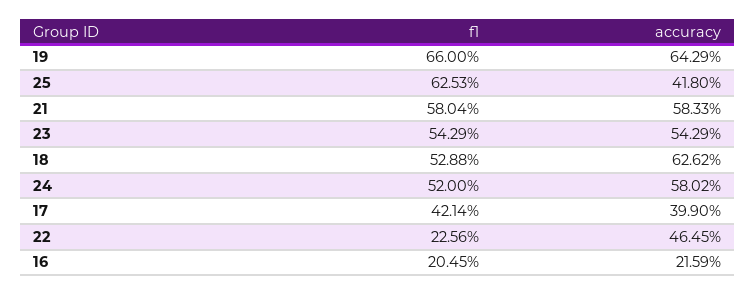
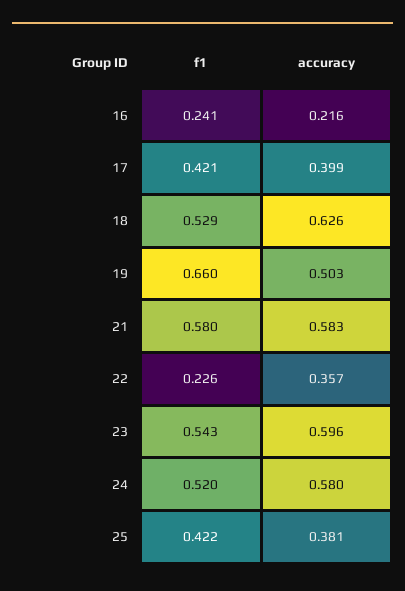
accuracy, 19: 0.6429 -> 0.503
f1, 25: 0.6253 -> 0.422
accuracy, 25: 0.418 -> 0.381
accuracy, 23: 0.5429 -> 0.596
accuracy, 22: 0.4645 -> 0.357
f1, 16: 0.2045 -> 0.241

